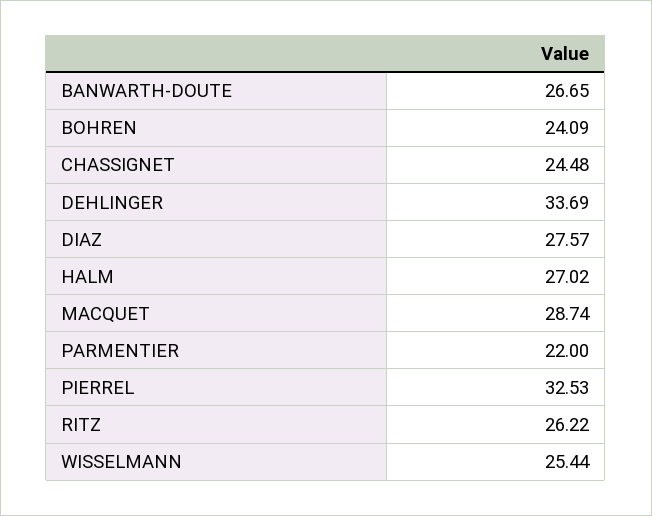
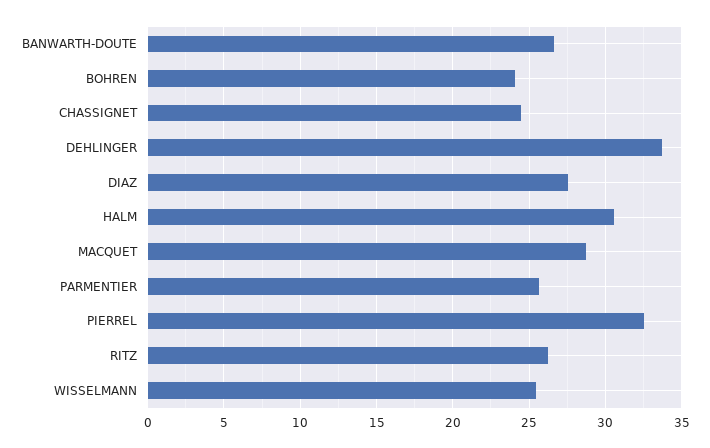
HALM: 27.02 -> 30.5
PARMENTIER: 22 -> 25.5

